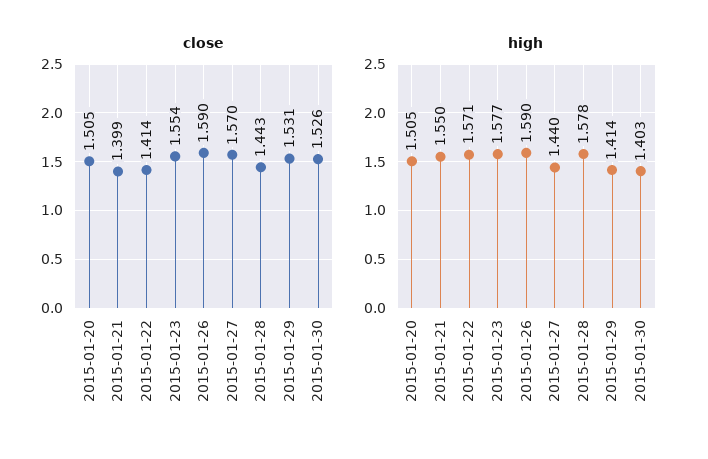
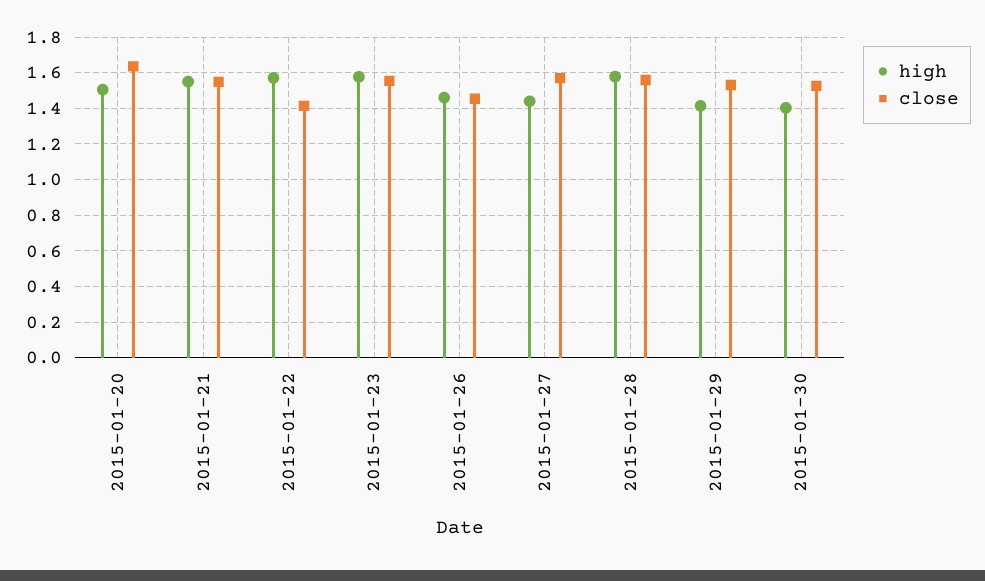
close, 2015-01-20: 1.505 -> 1.65
close, 2015-01-21: 1.399 -> 1.55
close, 2015-01-26: 1.59 -> 1.45
close, 2015-01-28: 1.443 -> 1.55
high, 2015-01-26: 1.59 -> 1.45

